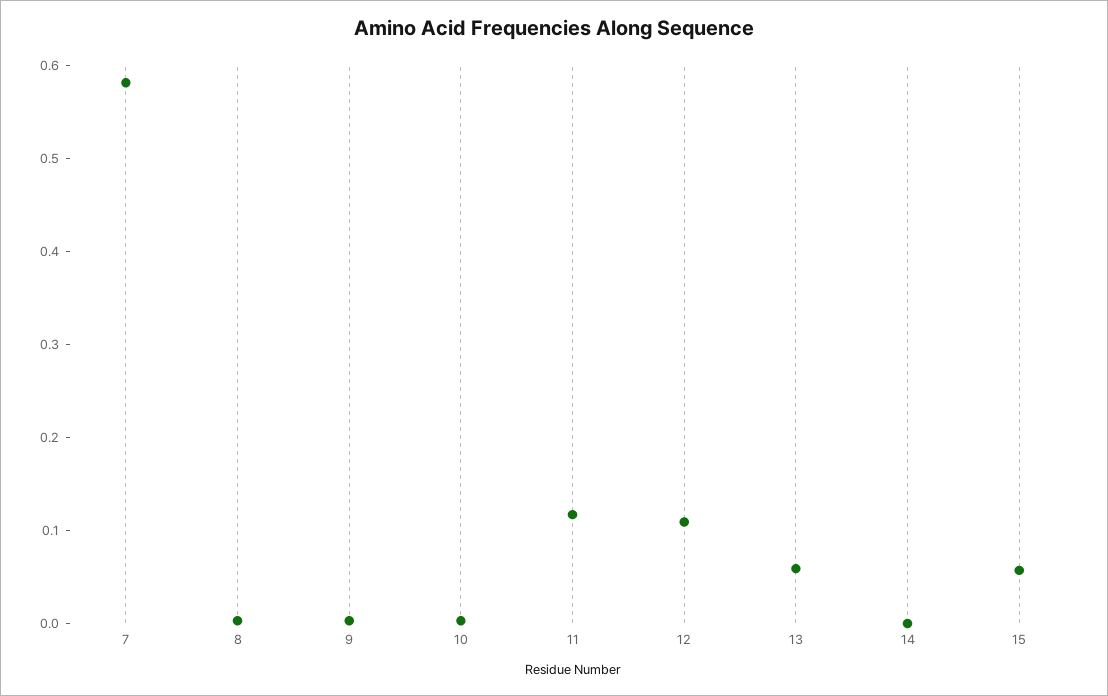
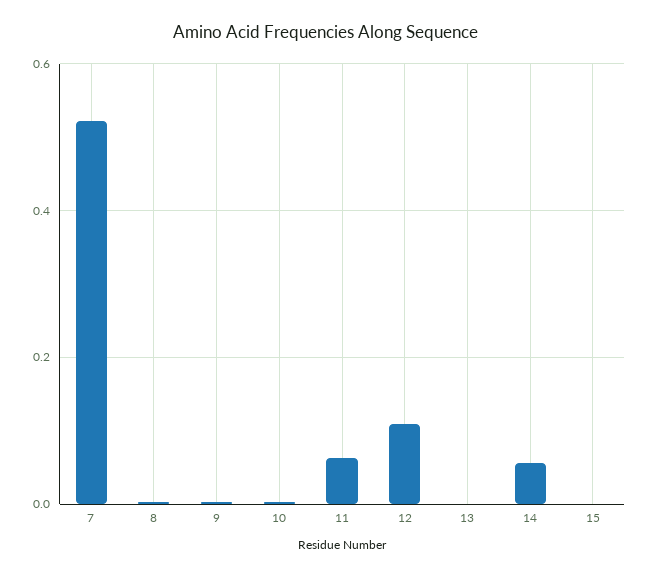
7: 0.58 -> 0.52
11: 0.12 -> 0.06
13: 0.06 -> 0
14: 0 -> 0.06
15: 0.06 -> 0

